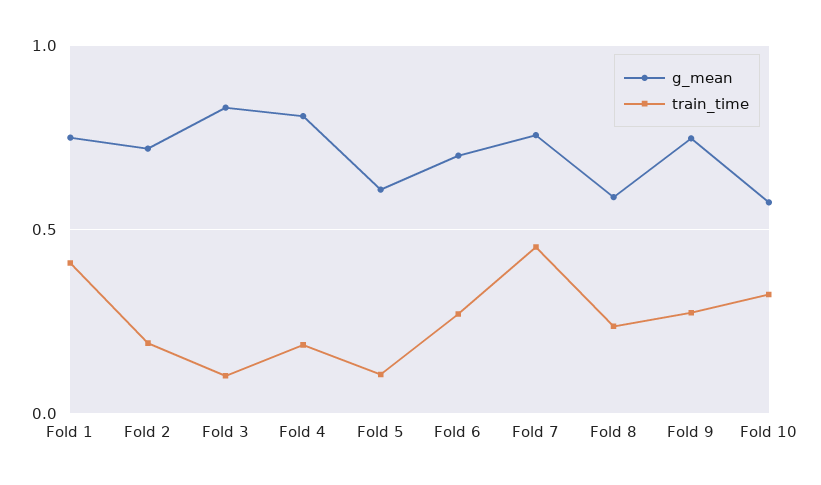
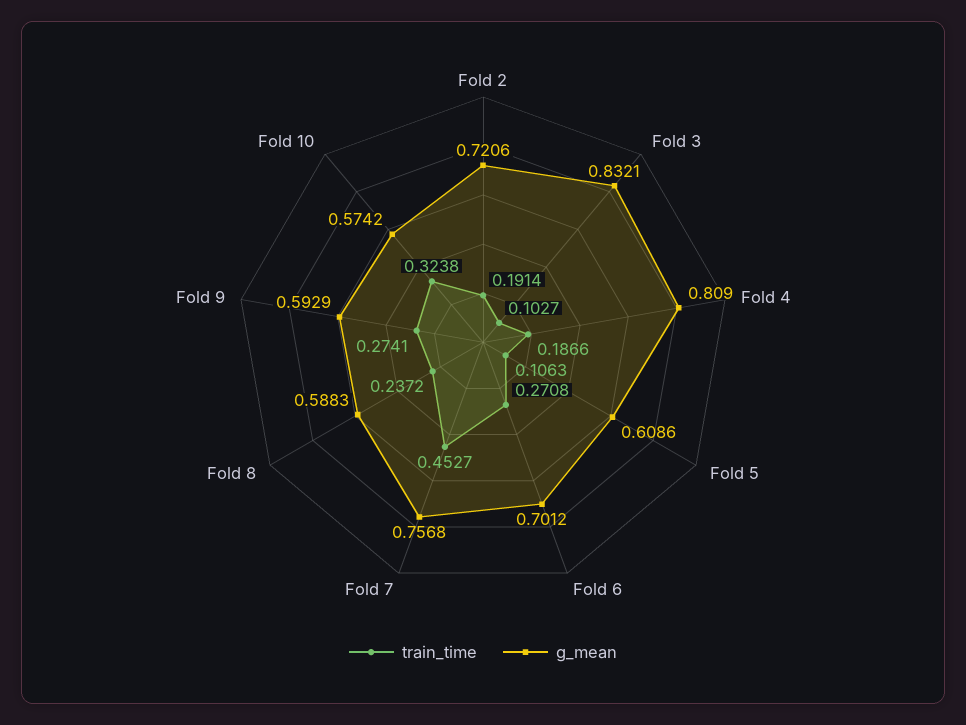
g_mean, Fold 1: 0.75 -> none
train_time, Fold 1: 0.4 -> none
g_mean, Fold 9: 0.75 -> 0.5929

